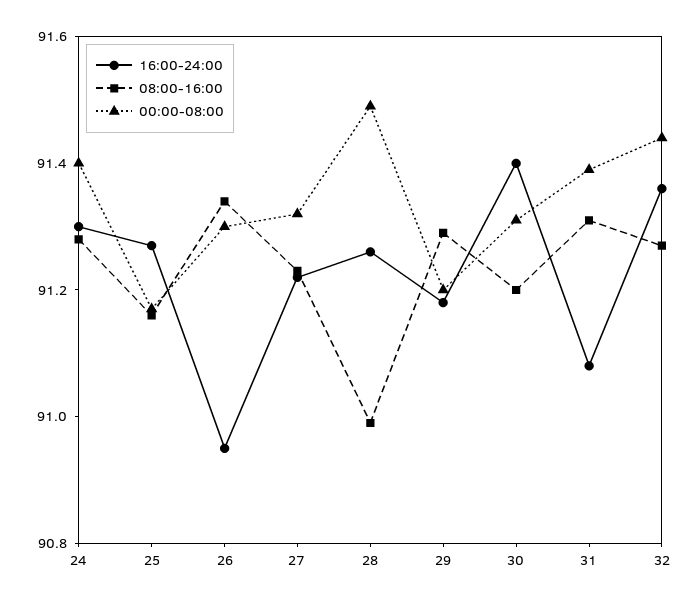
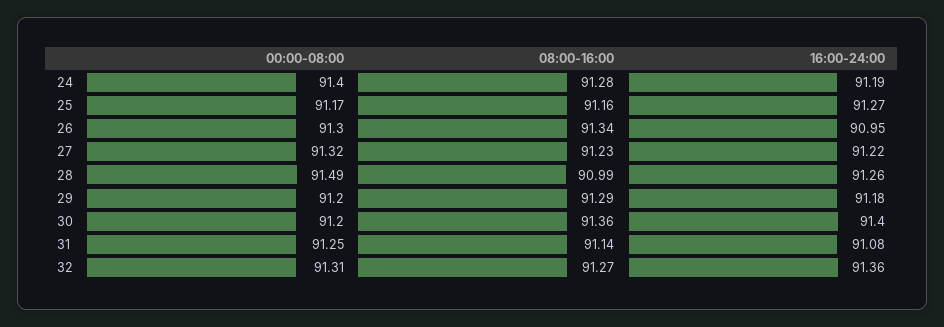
16:00-24:00, 24: 91.3 -> 91.19
08:00-16:00, 30: 91.2 -> 91.36
00:00-08:00, 30: 91.3 -> 91.2
08:00-16:00, 31: 91.3 -> 91.14
00:00-08:00, 31: 91.4 -> 91.25
00:00-08:00, 32: 91.45 -> 91.31

